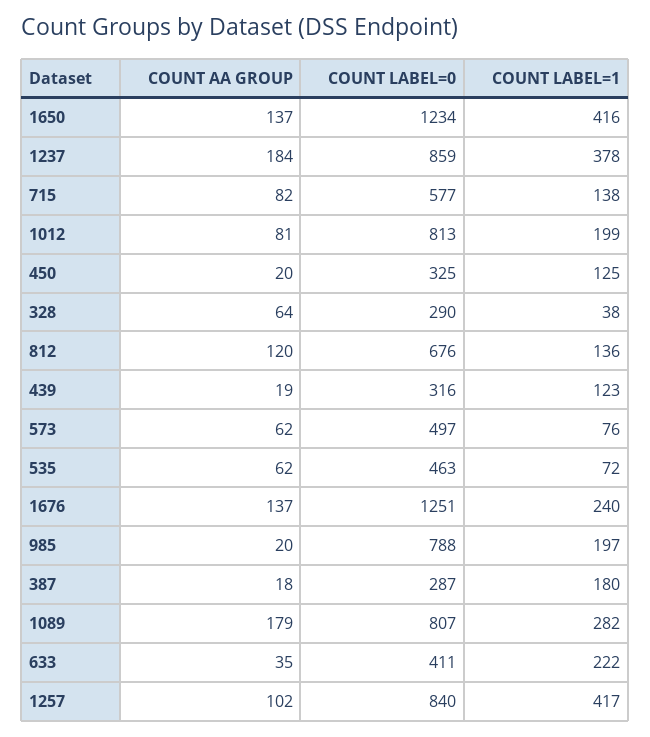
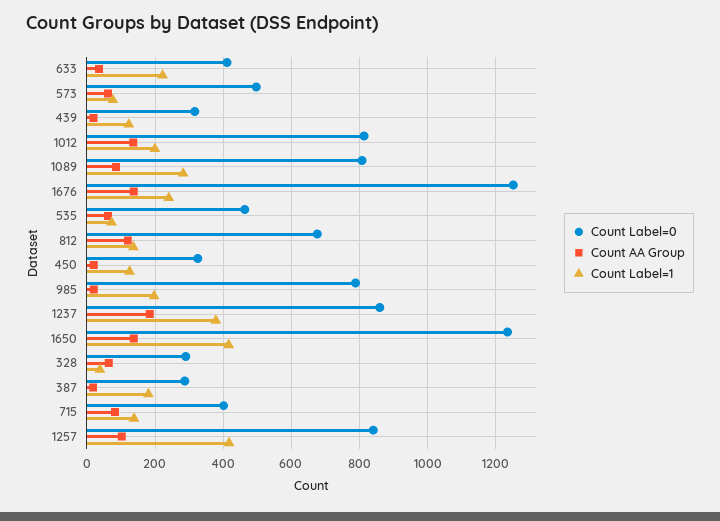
COUNT LABEL=0, 715: 577 -> 400
COUNT AA GROUP, 1012: 81 -> 140
COUNT AA GROUP, 1089: 179 -> 80

